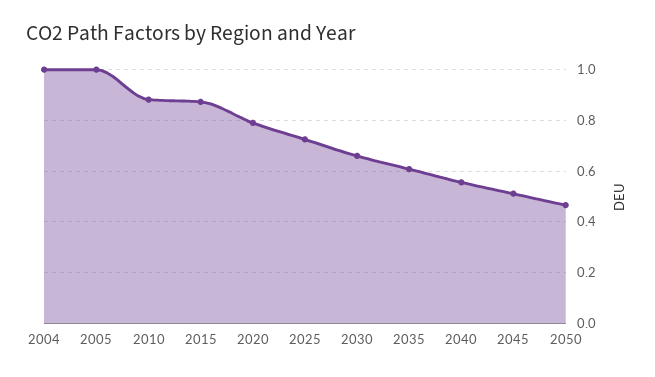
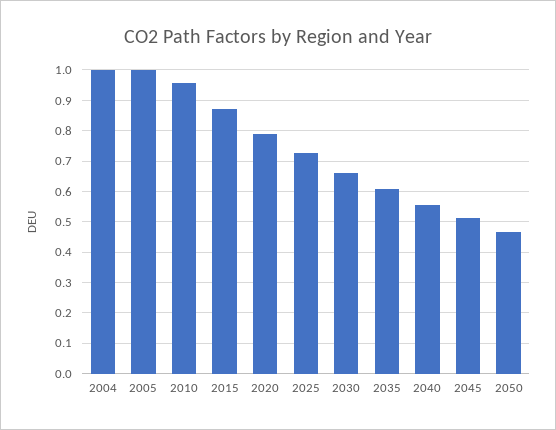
2010: 0.875 -> 0.96

